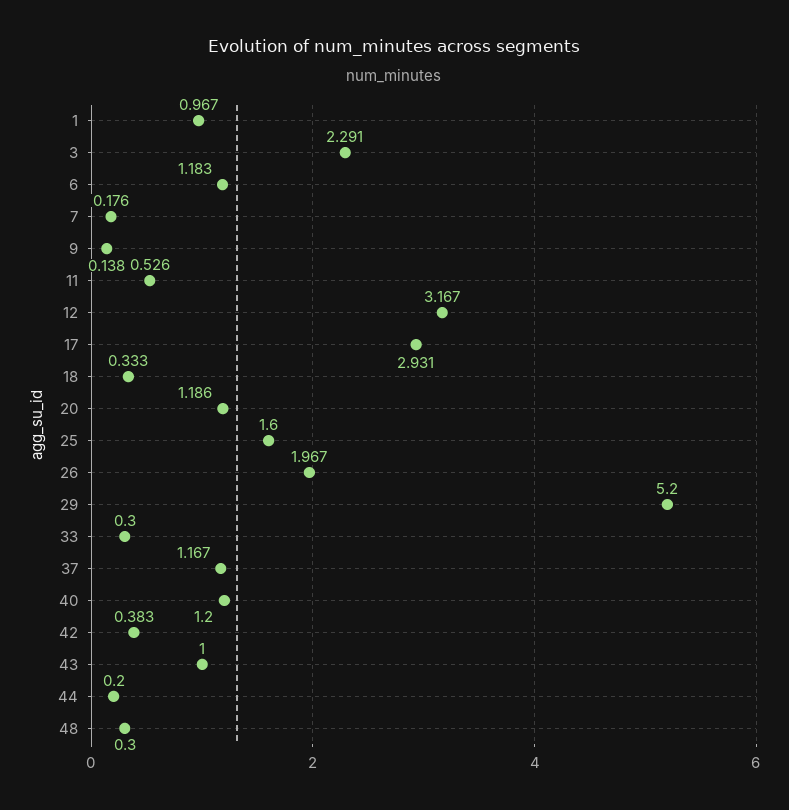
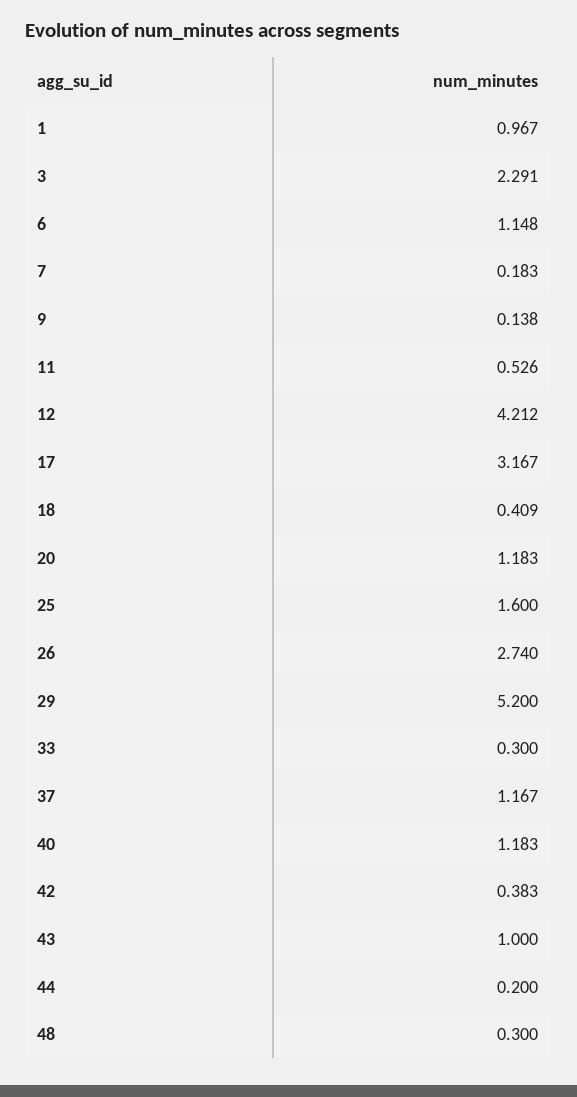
6: 1.183 -> 1.148
7: 0.176 -> 0.183
12: 3.167 -> 4.212
17: 2.931 -> 3.167
18: 0.333 -> 0.409
20: 1.186 -> 1.183
26: 1.967 -> 2.74
40: 1.2 -> 1.183

